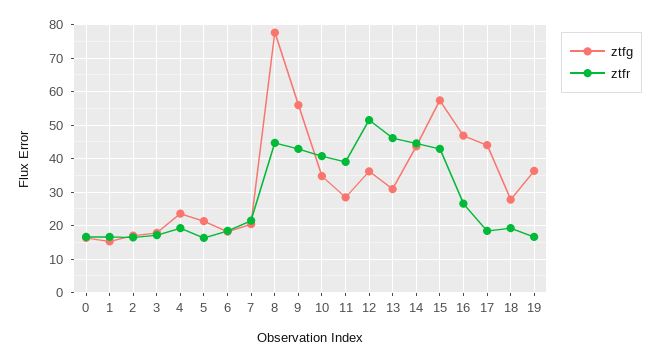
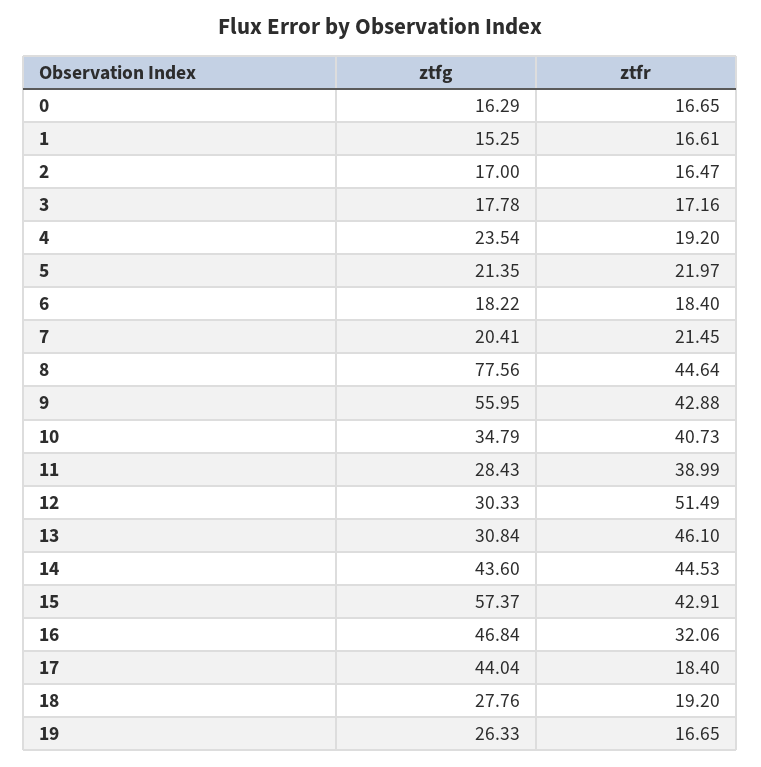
ztfr, 5: 16 -> 21.97
ztfg, 12: 36 -> 30.33
ztfr, 16: 26 -> 32.06
ztfg, 19: 36 -> 26.33

